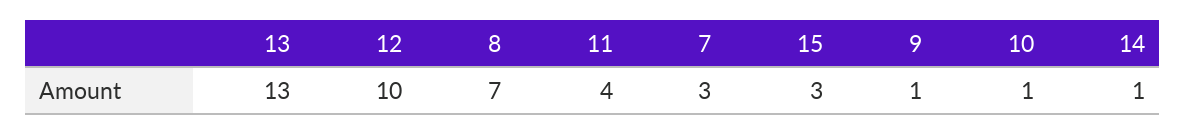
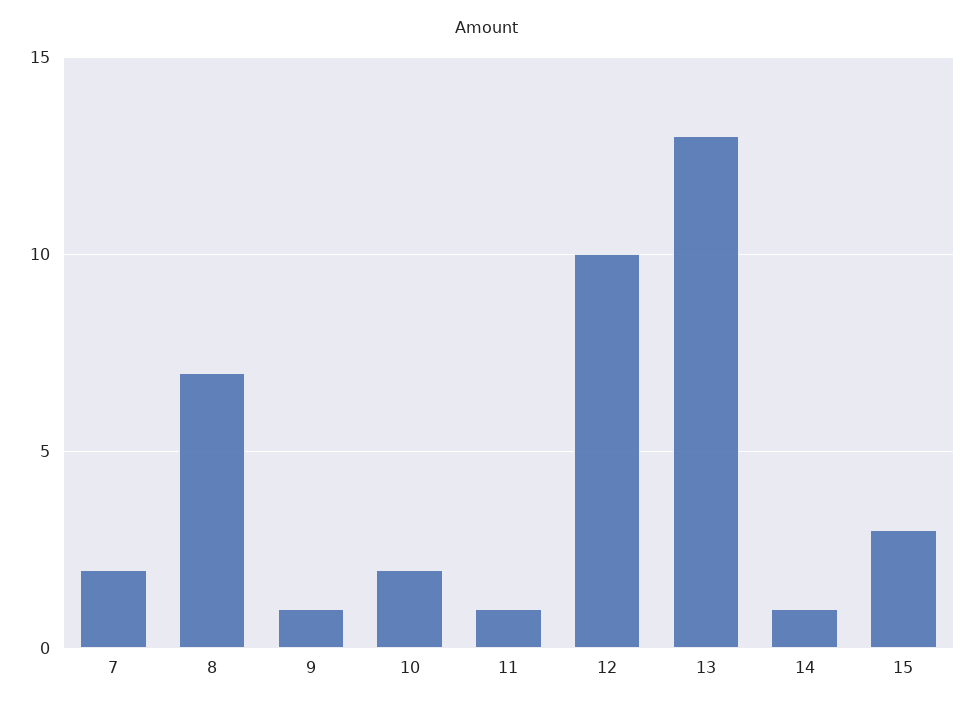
11: 4 -> 1
7: 3 -> 2
10: 1 -> 2

